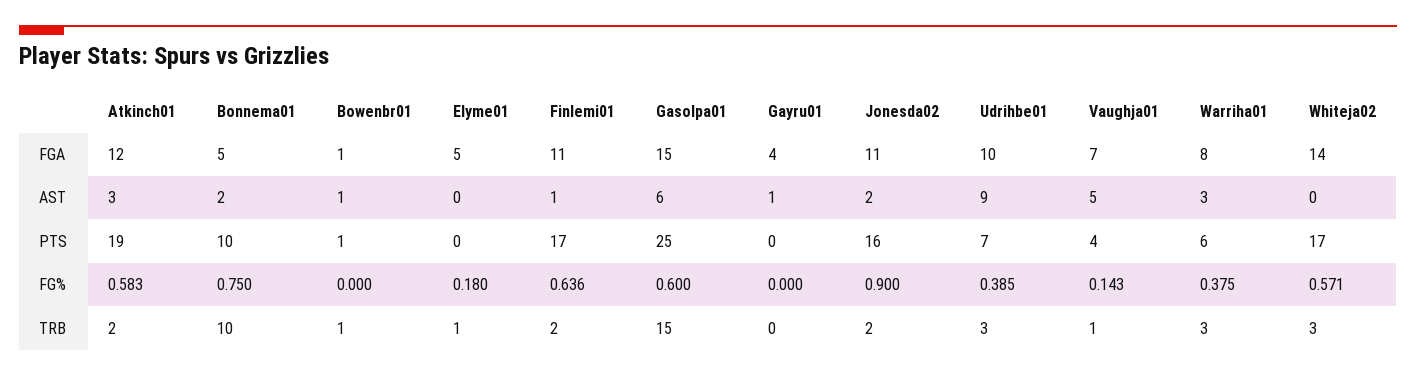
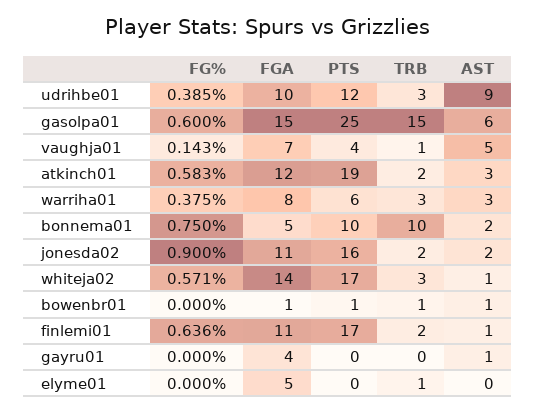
Whiteja02, AST: 0 -> 1
Udrihbe01, PTS: 7 -> 12
Elyme01, FG%: 0.18 -> 0

